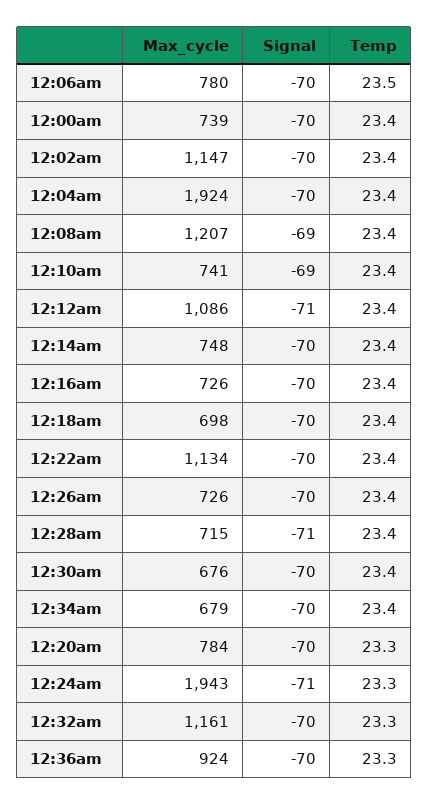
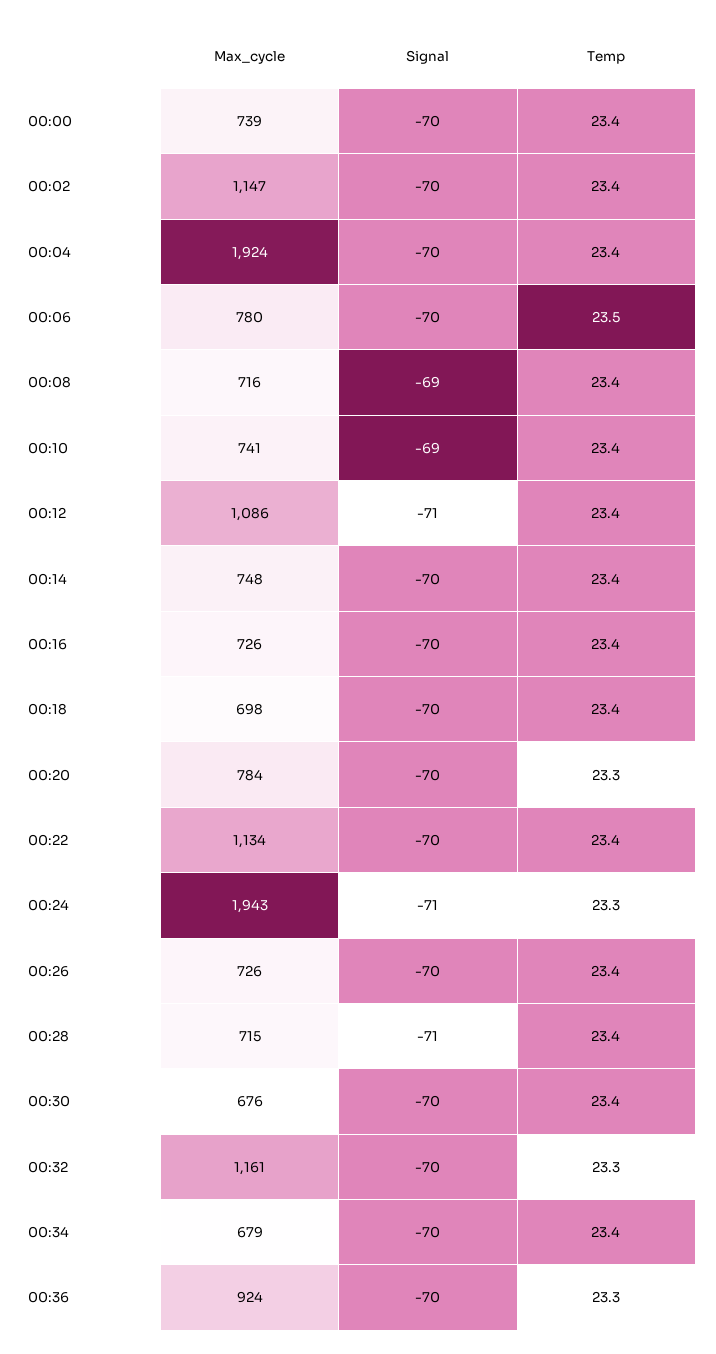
Max_cycle, 12:08am: 1207 -> 716

